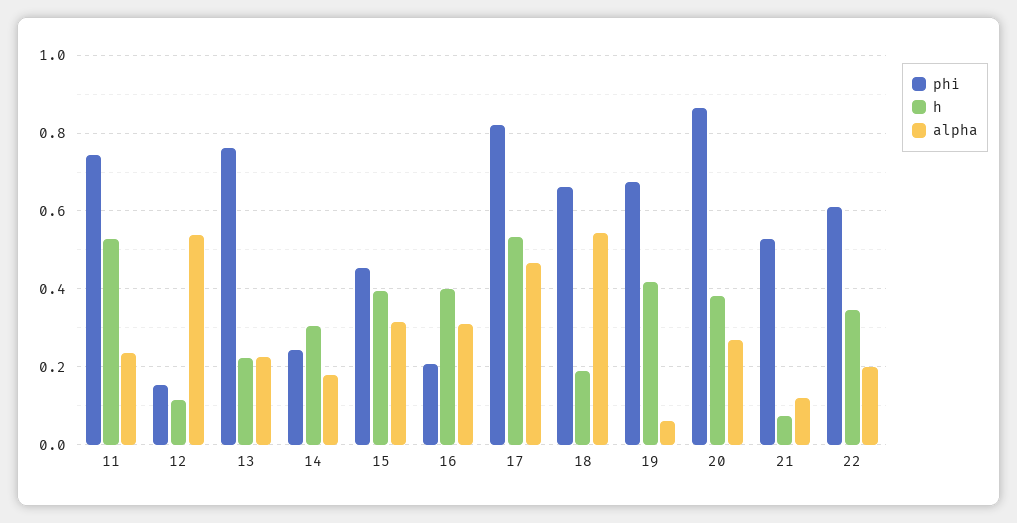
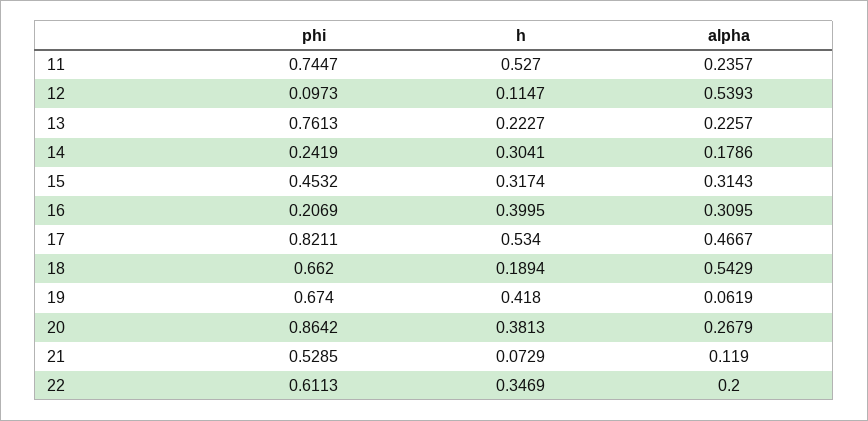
phi, 12: 0.16 -> 0.0973
h, 15: 0.4 -> 0.3174

